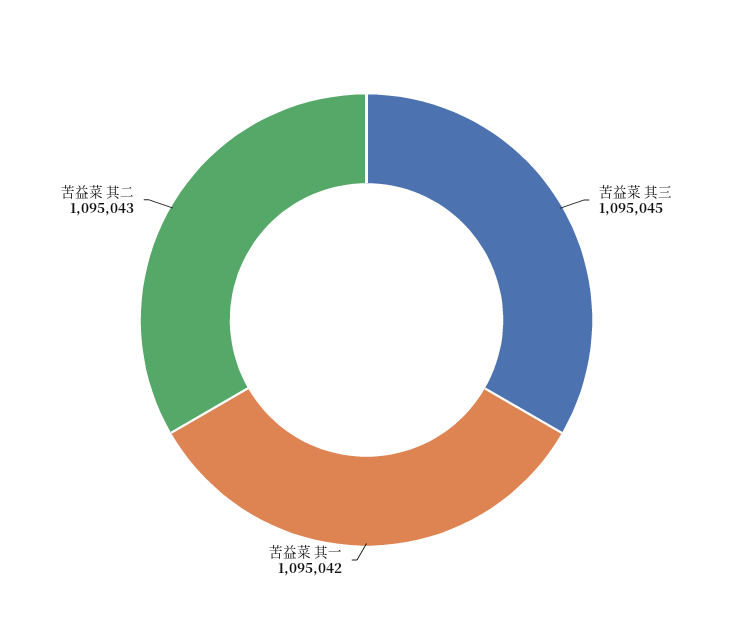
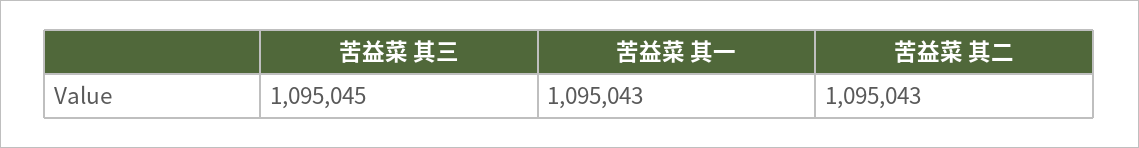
苦益菜 其一: 1095042 -> 1095043

